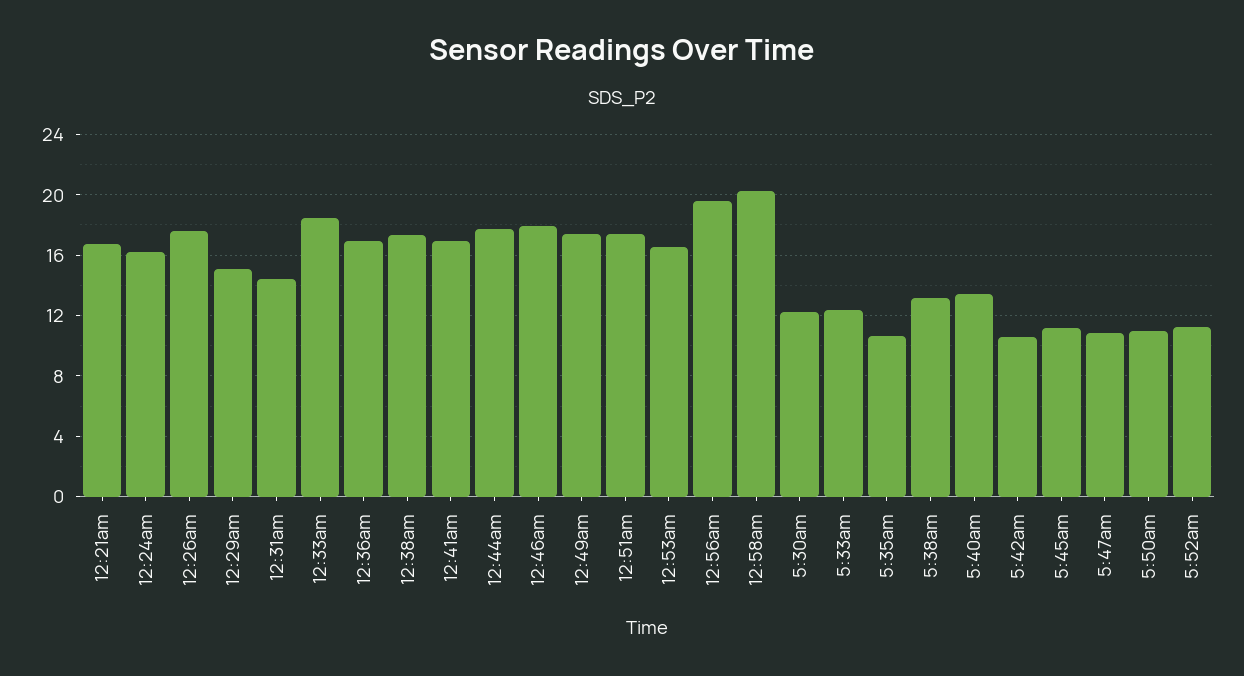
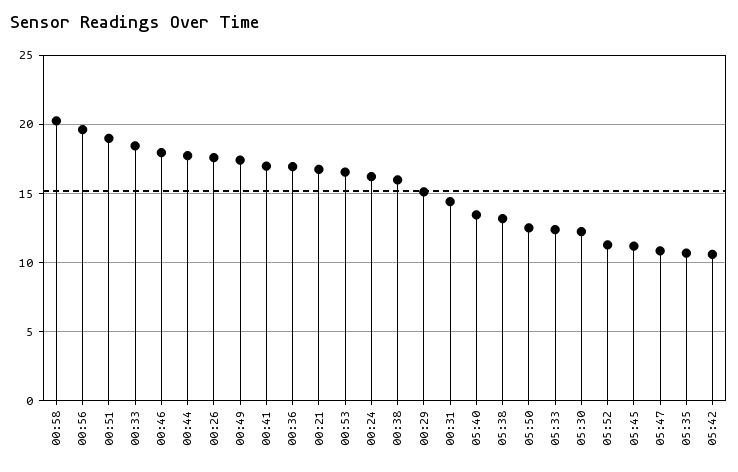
12:38am: 17.5 -> 16
12:51am: 17.5 -> 19
5:50am: 11 -> 12.5

